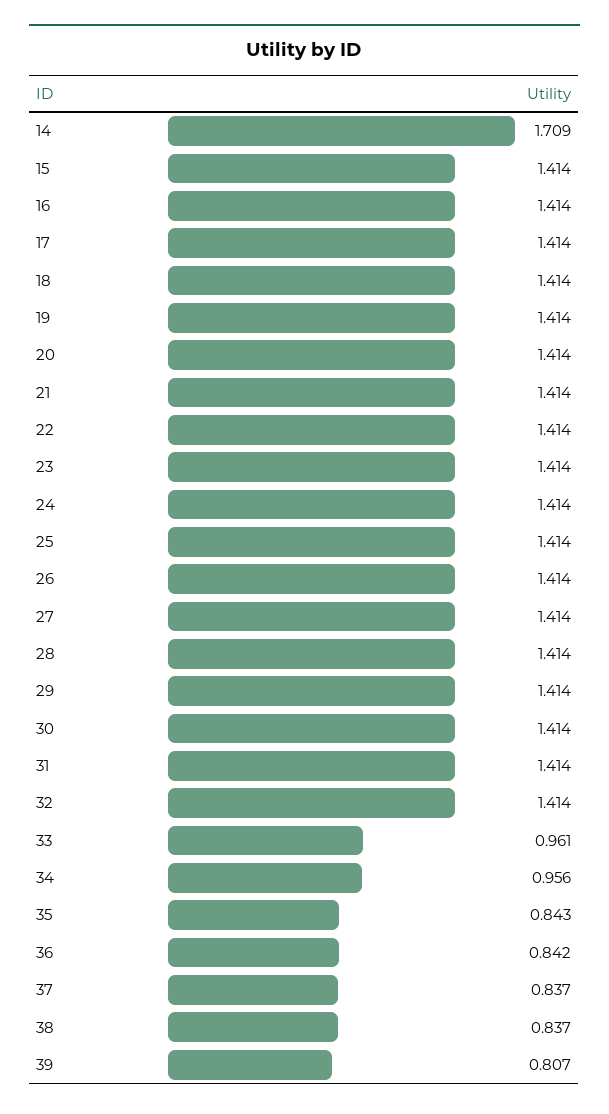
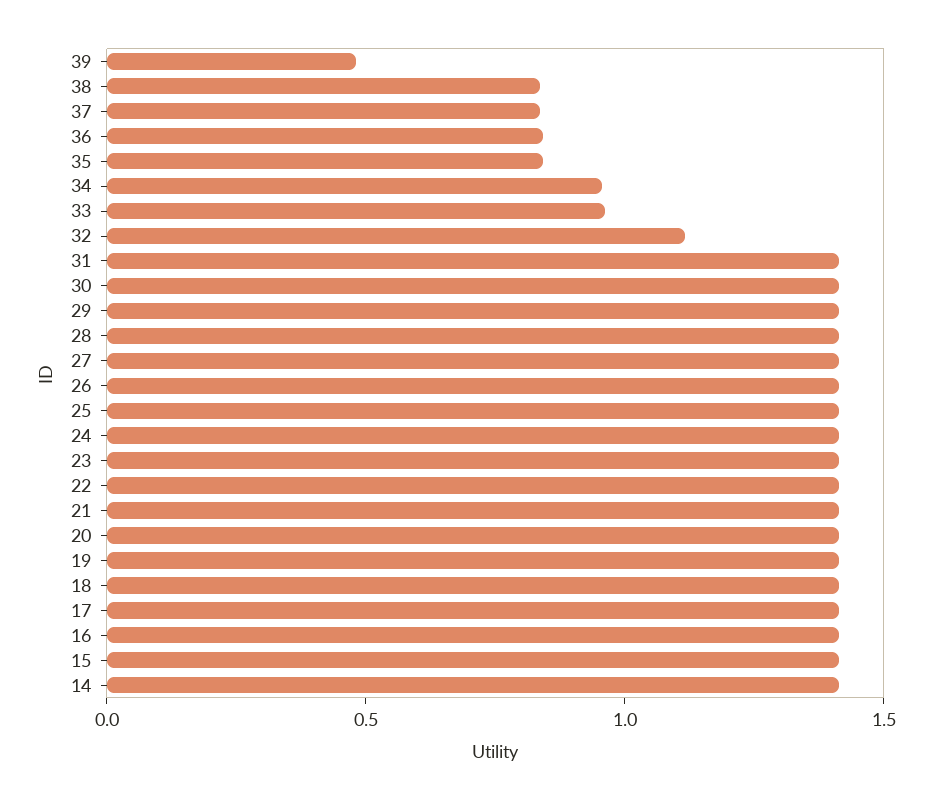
14: 1.709 -> 1.4
32: 1.414 -> 1.1
39: 0.807 -> 0.5

